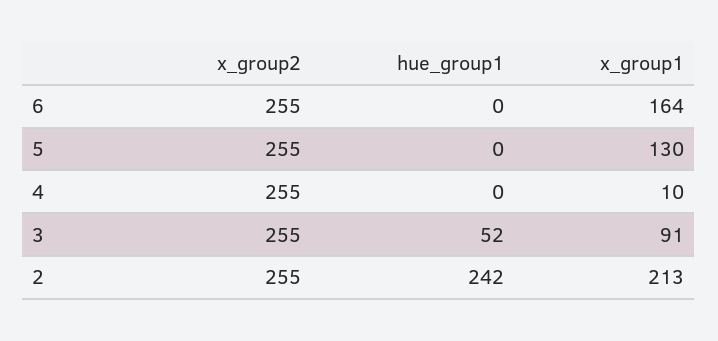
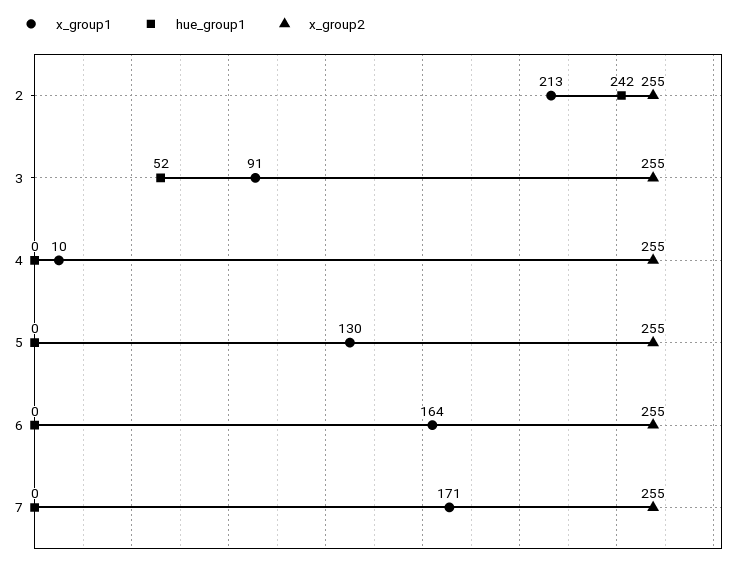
x_group1, 7: none -> 171
hue_group1, 7: none -> 0
x_group2, 7: none -> 255

